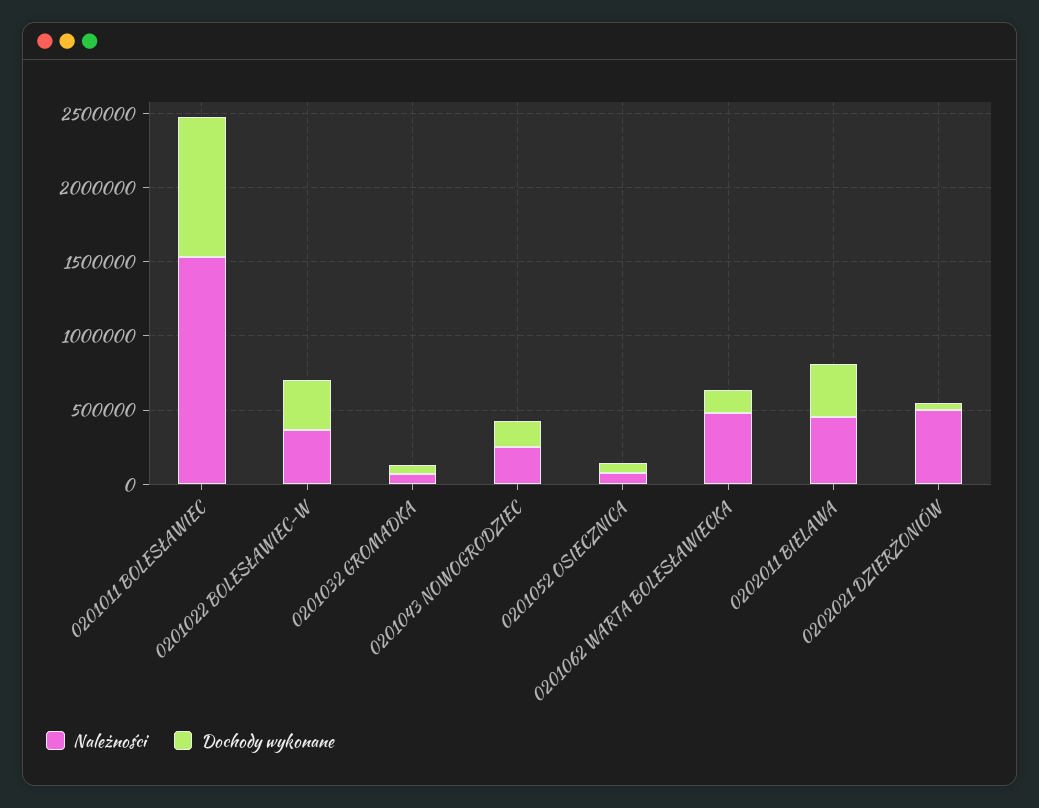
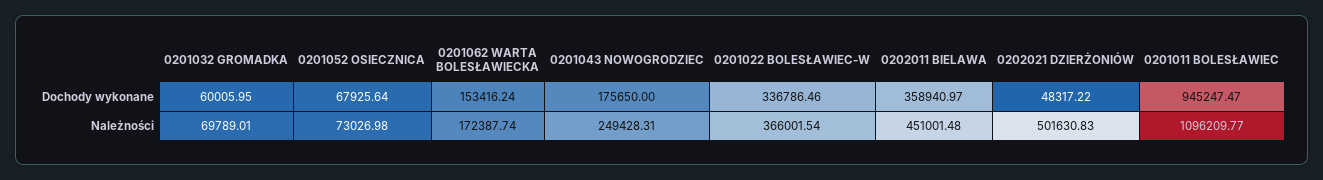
Należności, 0201011 BOLESŁAWIEC: 1500000 -> 1096209.77
Należności, 0201062 WARTA BOLESŁAWIECKA: 500000 -> 172387.74

